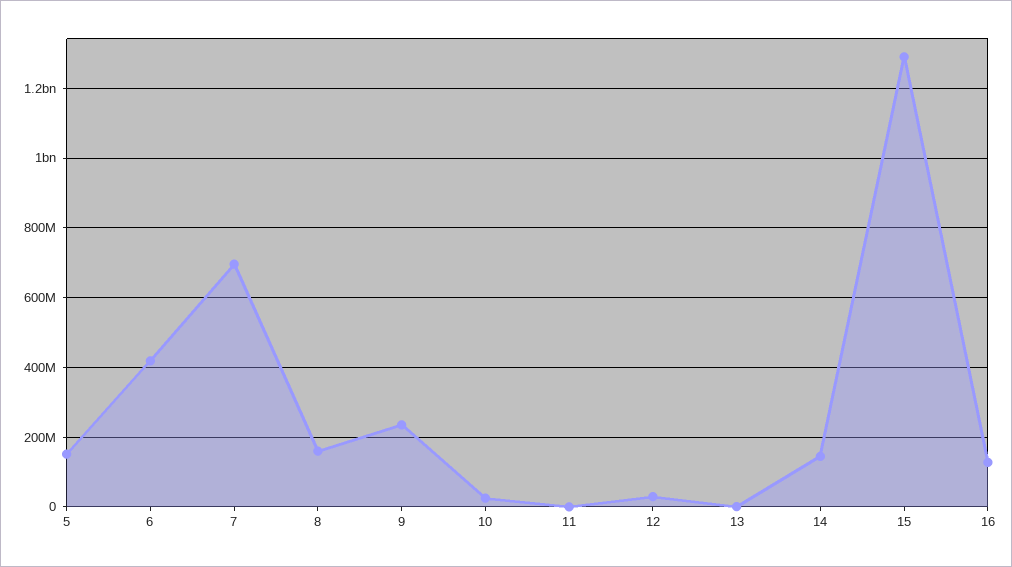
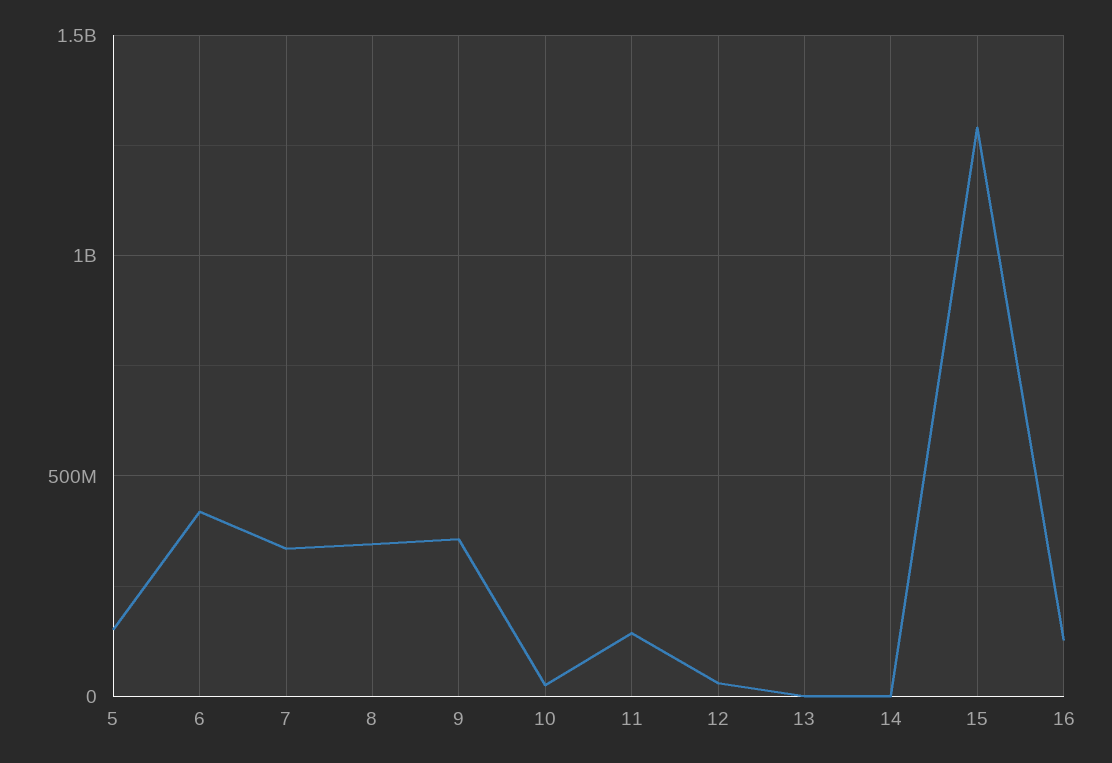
7: 700000000 -> 350000000
8: 160000000 -> 350000000
9: 240000000 -> 350000000
11: 0 -> 150000000
14: 140000000 -> 0

